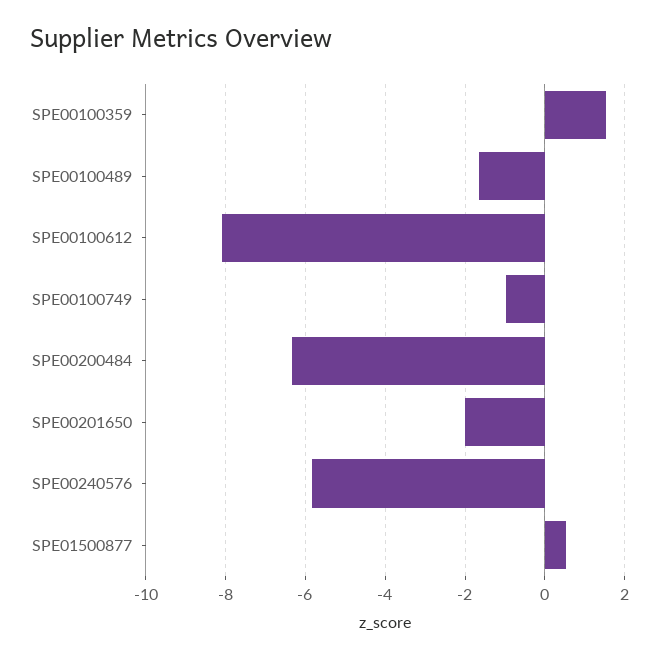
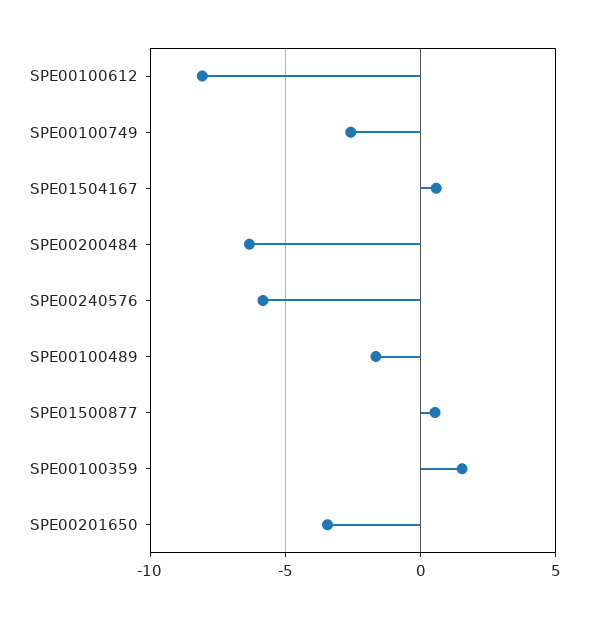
SPE00100749: -1 -> -2.5
SPE00201650: -2 -> -3.5
SPE01504167: none -> 0.5

